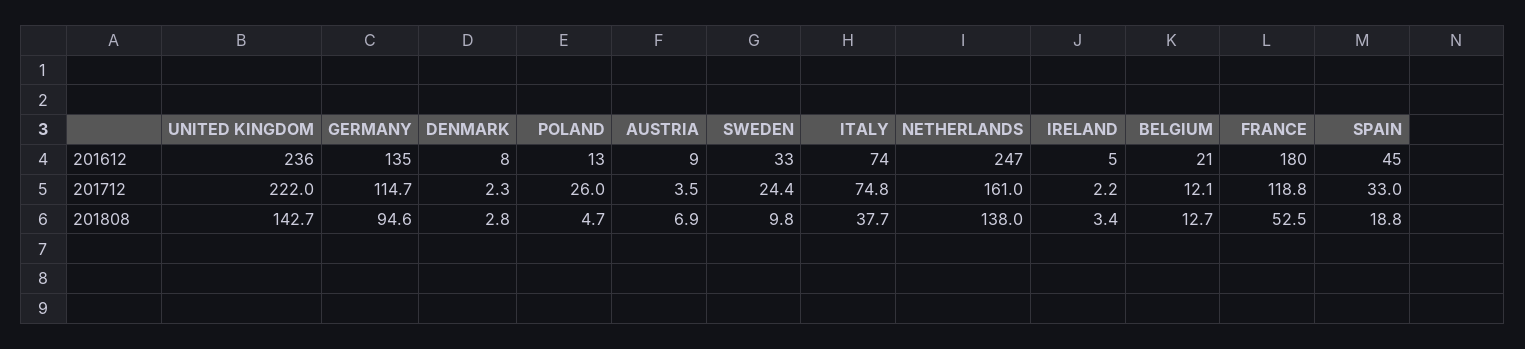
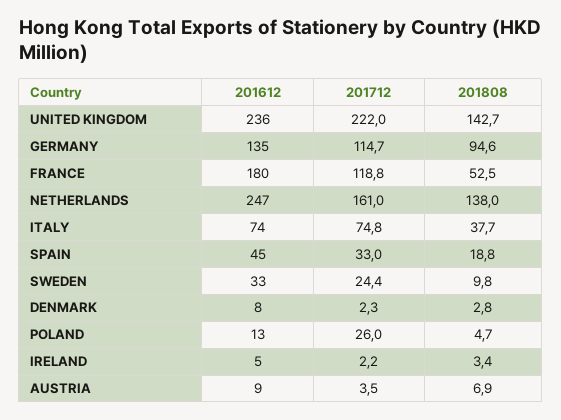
BELGIUM, 201612: 21 -> none
BELGIUM, 201712: 12.1 -> none
BELGIUM, 201808: 12.7 -> none

